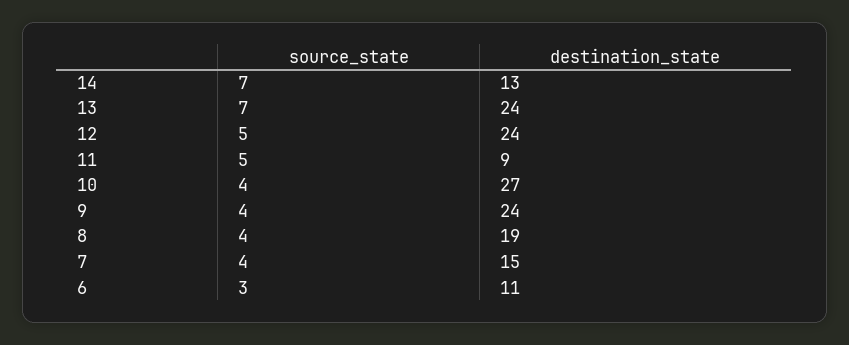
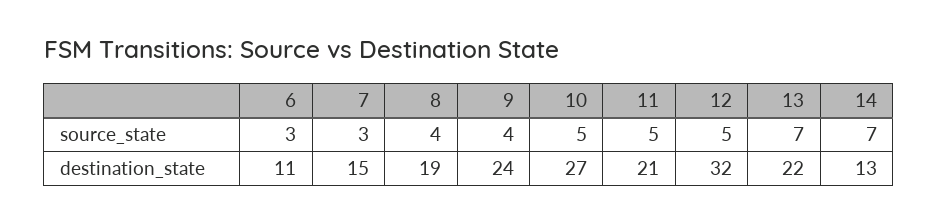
destination_state, 13: 24 -> 22
destination_state, 12: 24 -> 32
destination_state, 11: 9 -> 21
source_state, 10: 4 -> 5
source_state, 7: 4 -> 3

